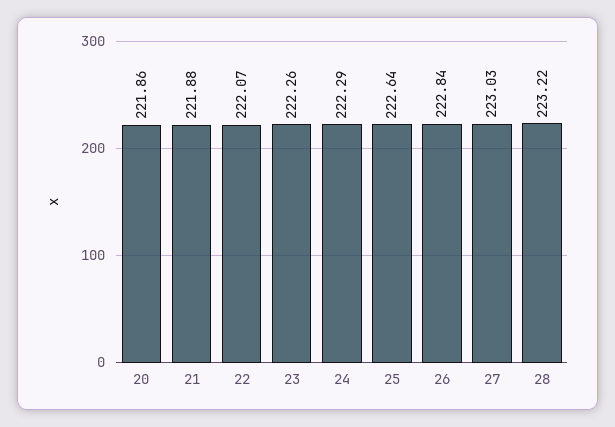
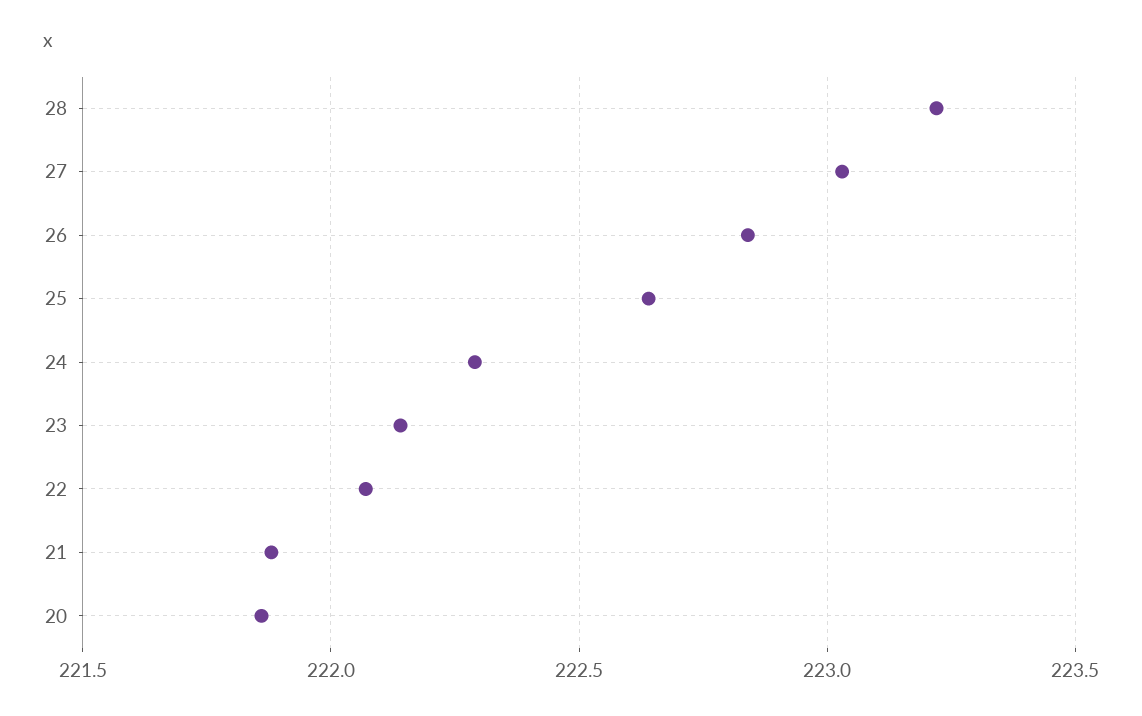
23: 222.26 -> 222.15

